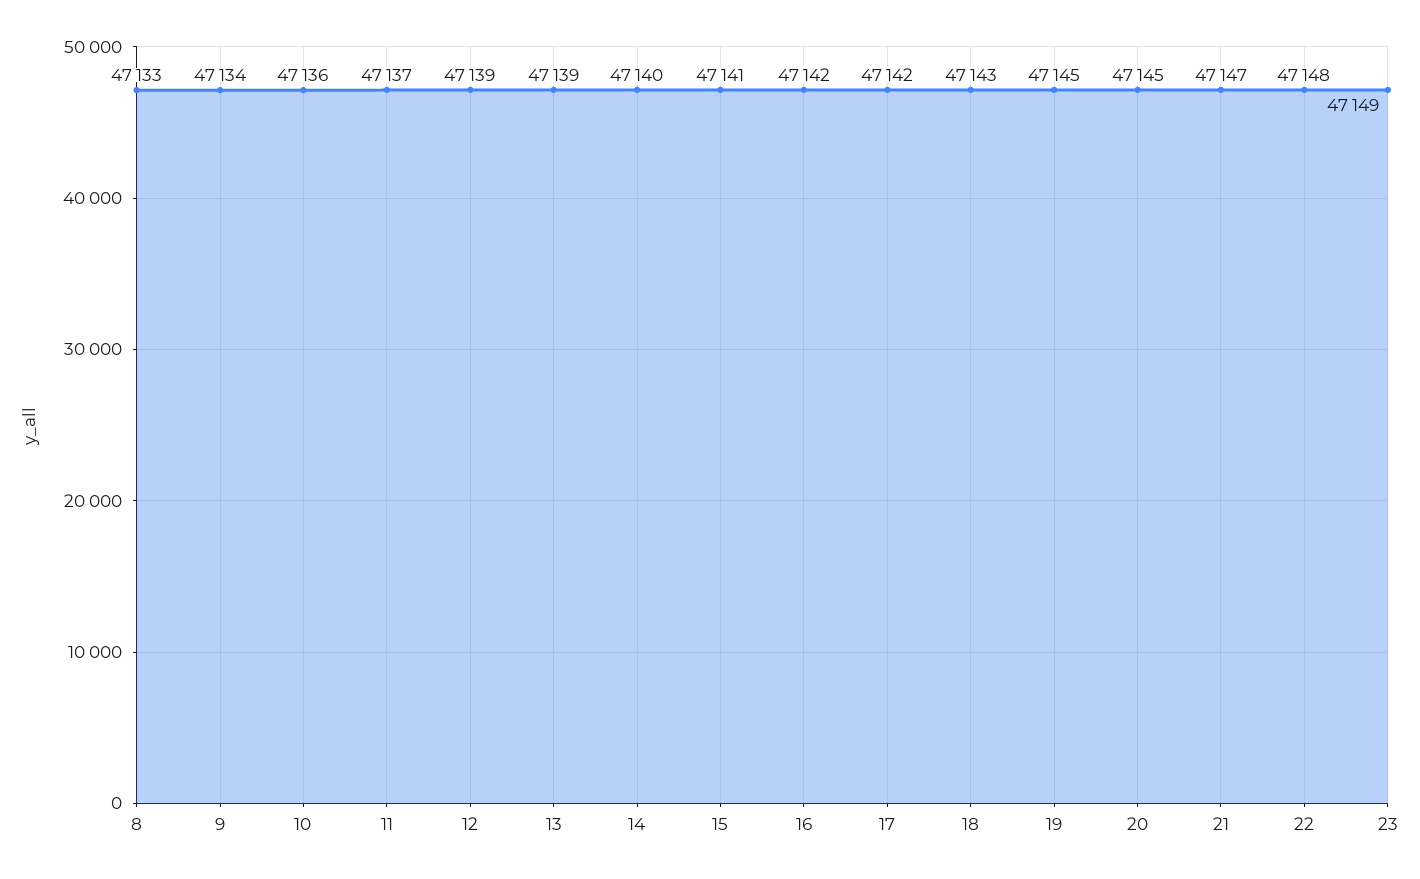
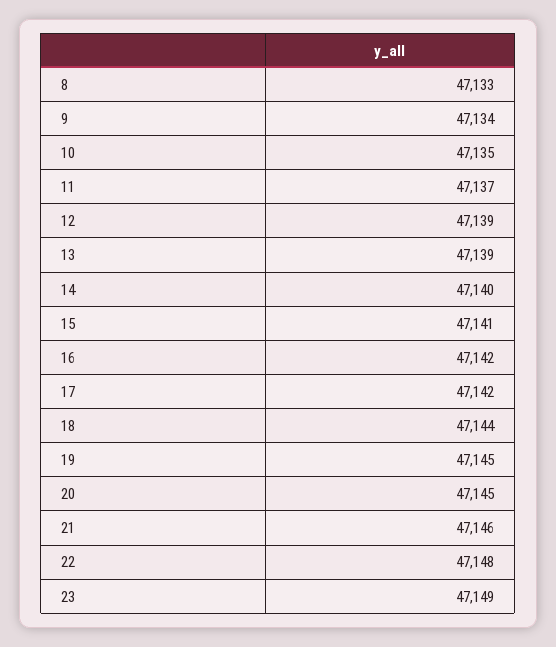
10: 47136 -> 47135
18: 47143 -> 47144
21: 47147 -> 47146

